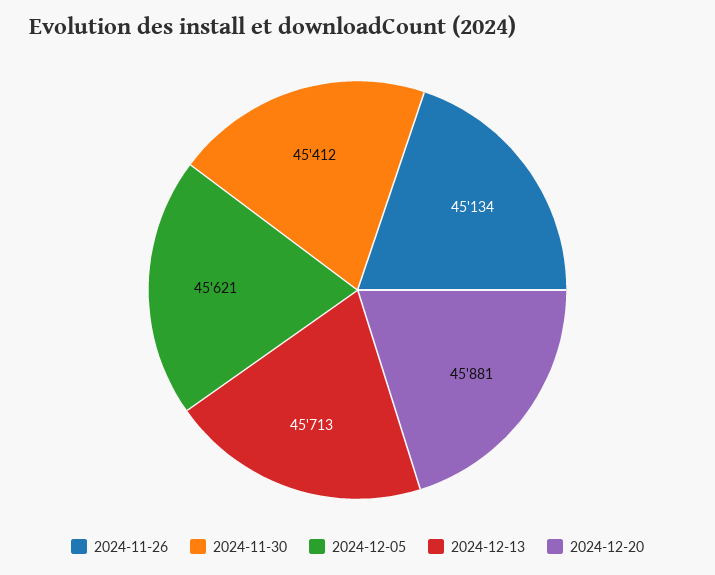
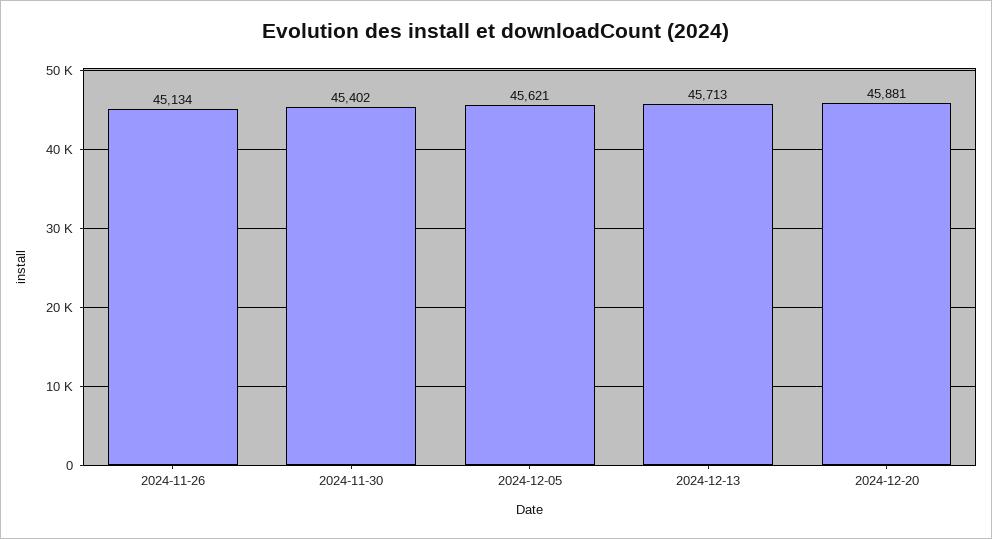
2024-11-30: 45412 -> 45402

